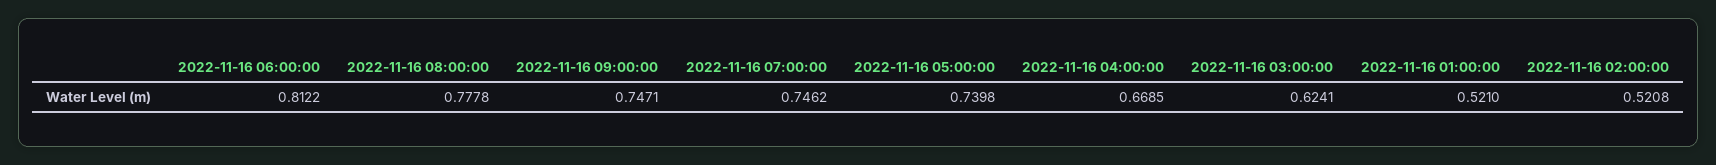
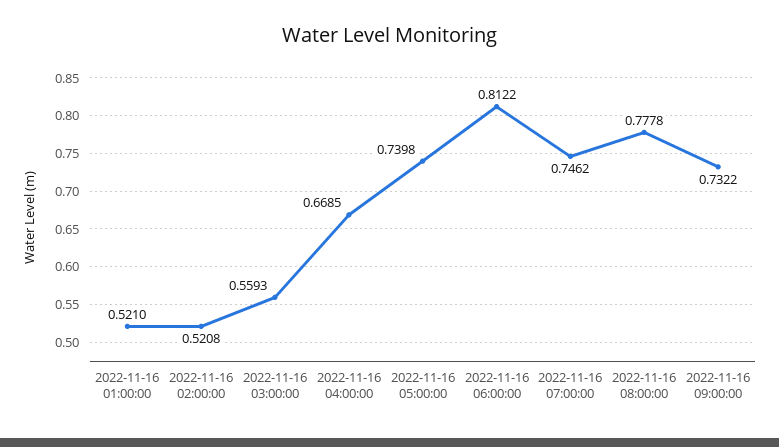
2022-11-16 09:00:00: 0.7471 -> 0.7322
2022-11-16 03:00:00: 0.6241 -> 0.5593

